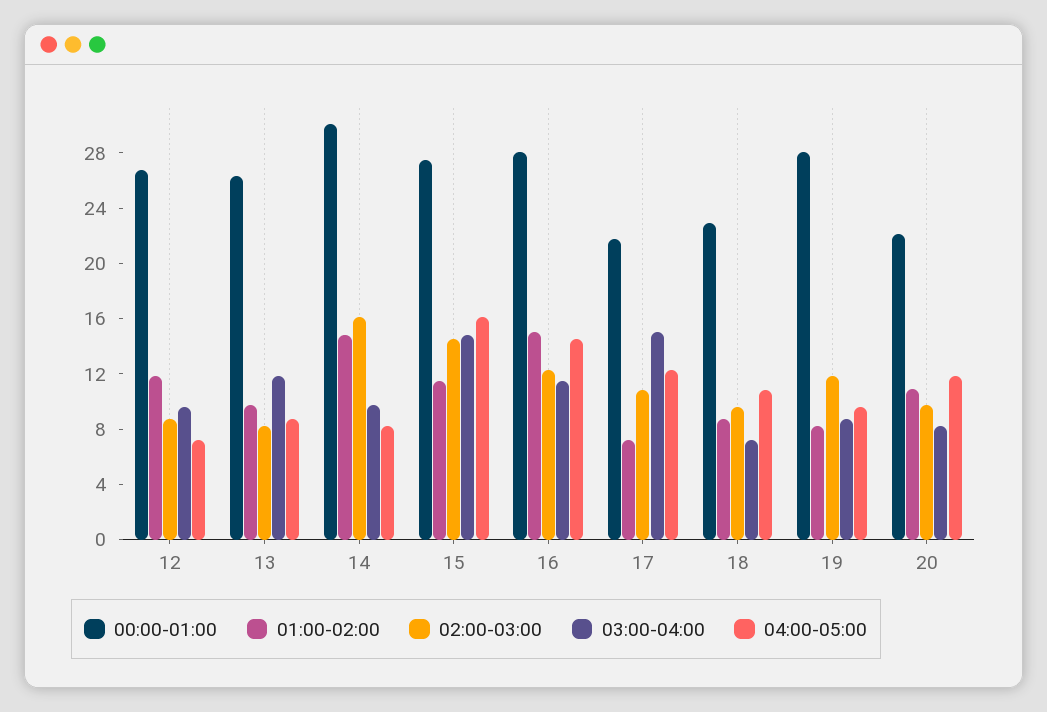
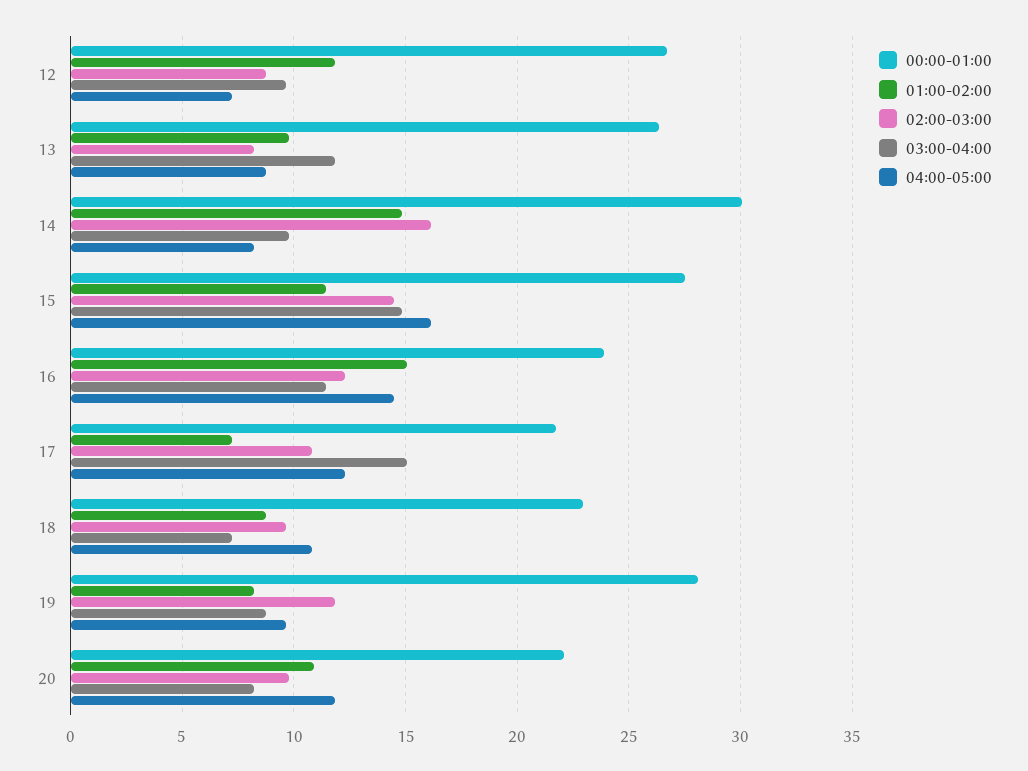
00:00-01:00, 16: 28 -> 24

